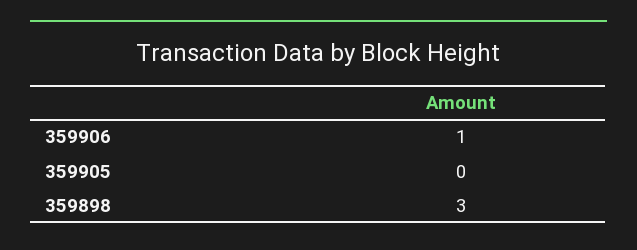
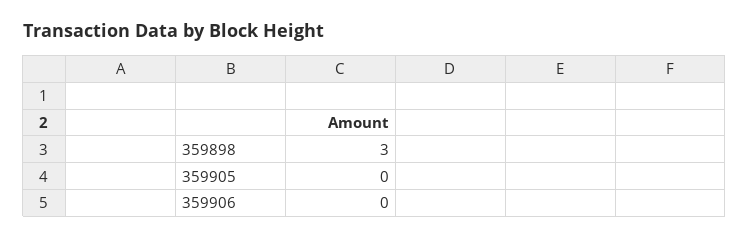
359906: 1 -> 0

